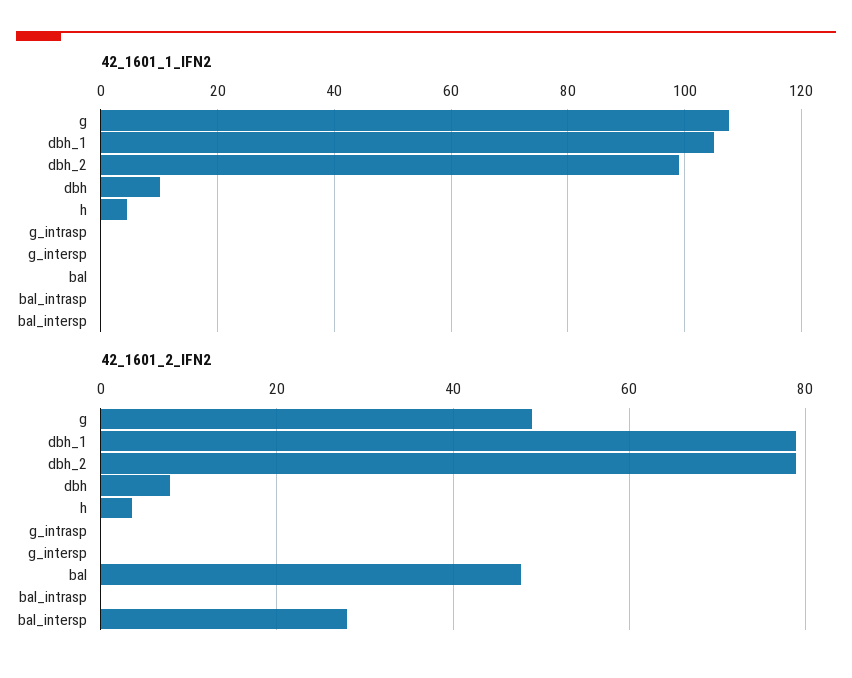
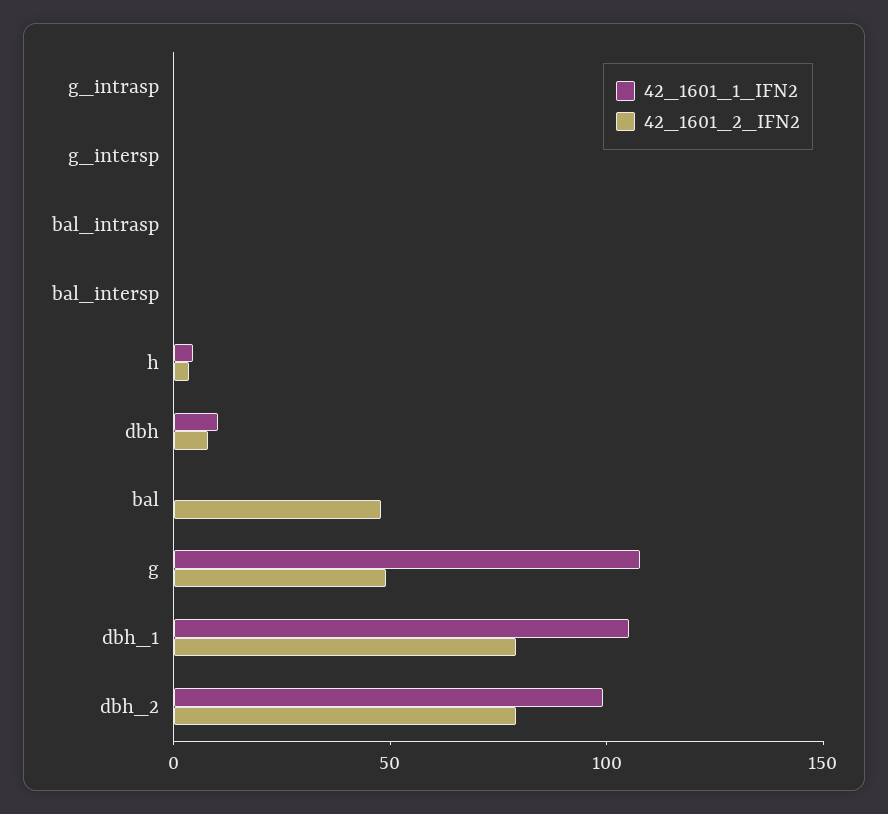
42_1601_2_IFN2, bal_intersp: 28 -> 0

